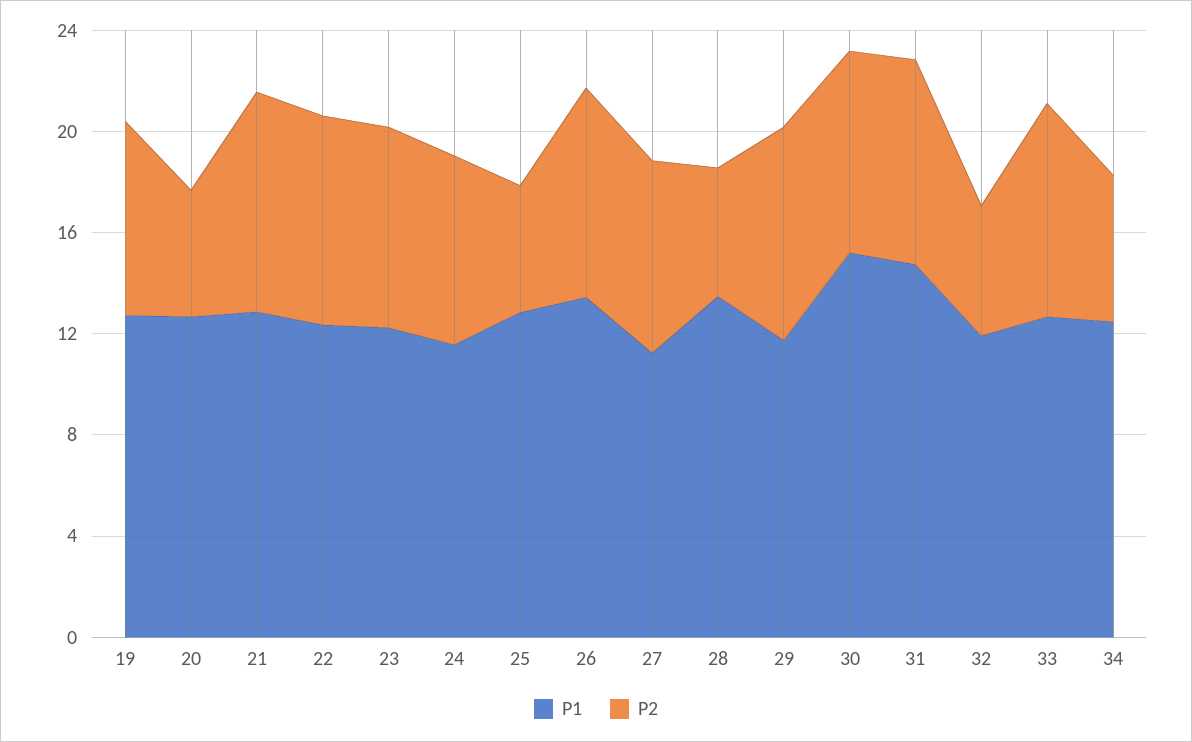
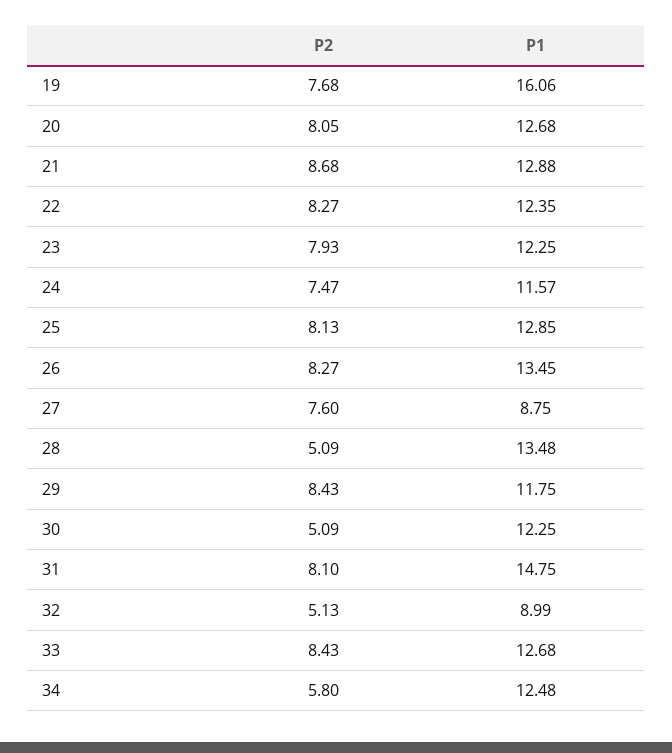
P1, 19: 13 -> 16.06
P2, 20: 5 -> 8.05
P2, 25: 5 -> 8.13
P1, 27: 11 -> 8.75
P1, 30: 15 -> 12.25
P2, 30: 8 -> 5.09
P1, 32: 12 -> 8.99

